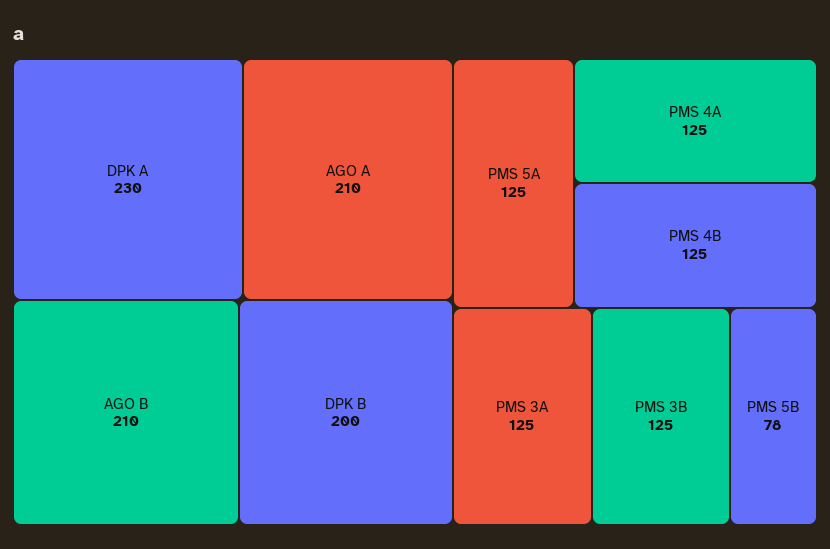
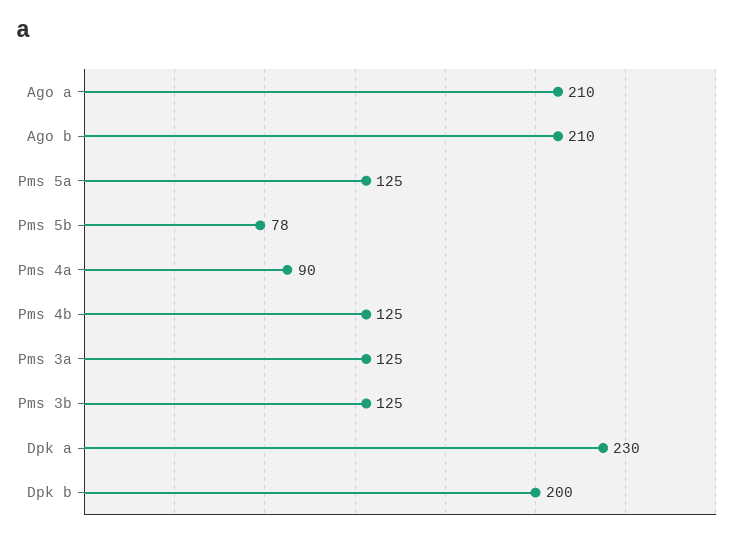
PMS 4A: 125 -> 90

